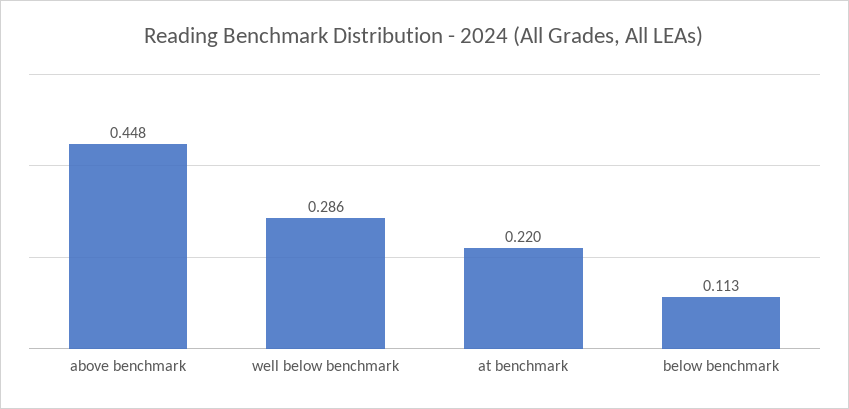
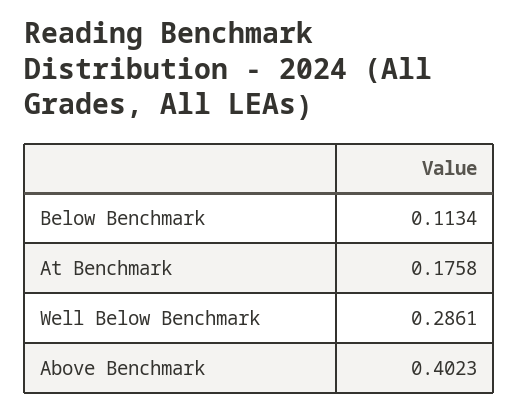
above benchmark: 0.448 -> 0.4023
at benchmark: 0.22 -> 0.1758

